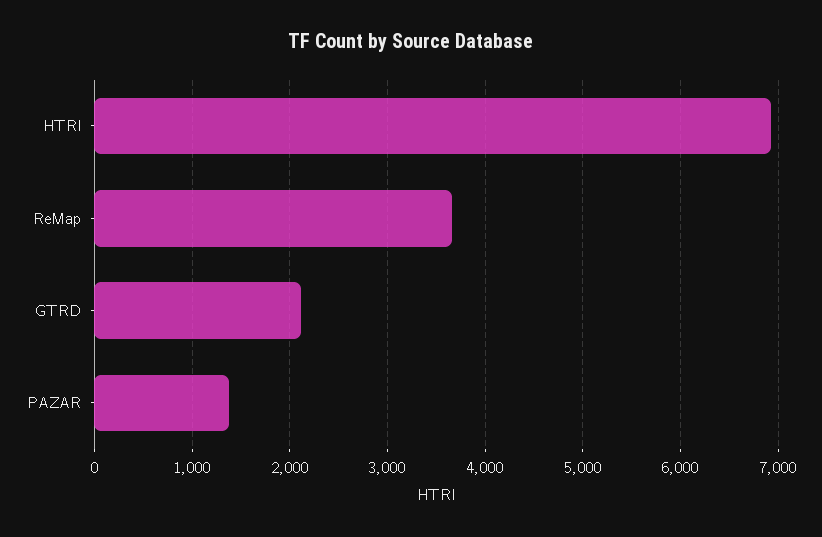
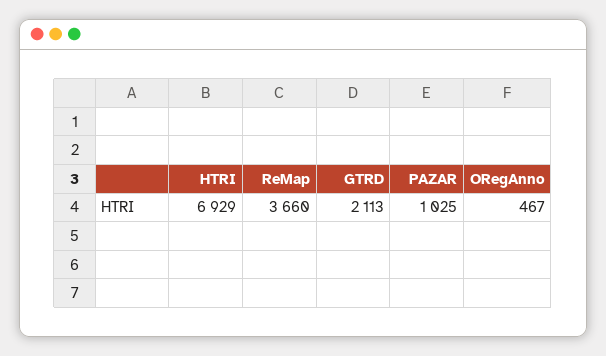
PAZAR: 1400 -> 1025
ORegAnno: none -> 467

